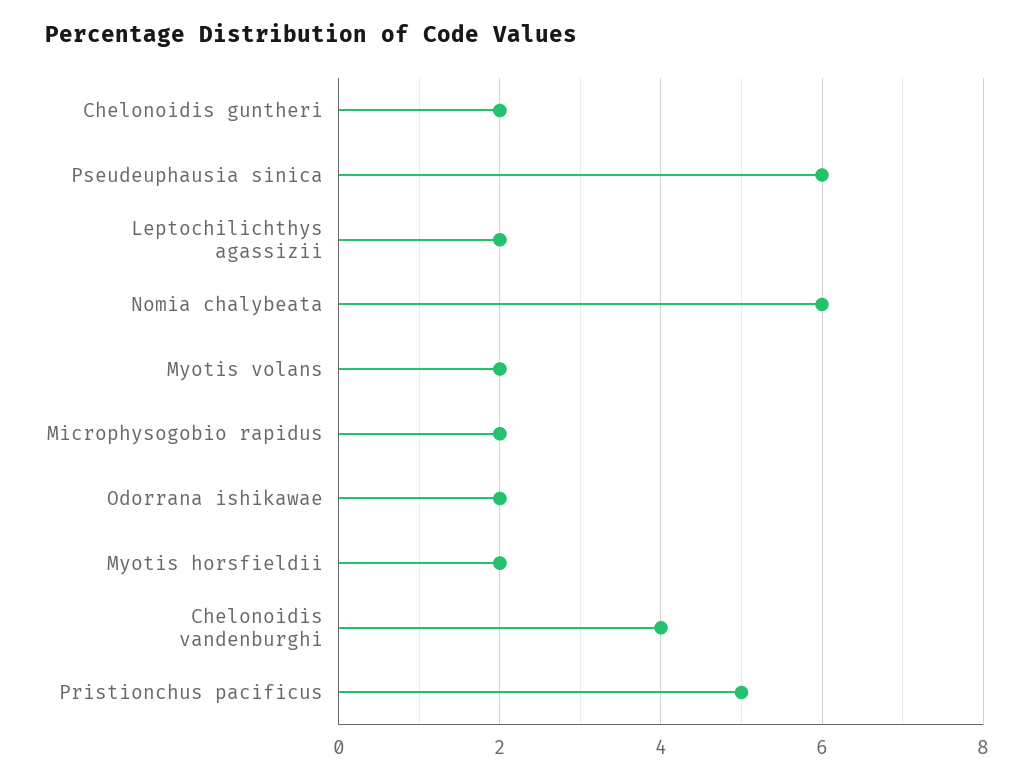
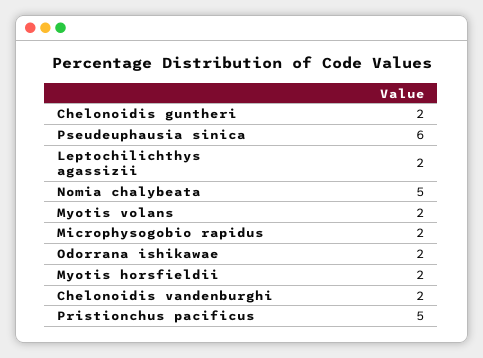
Nomia chalybeata: 6 -> 5
Chelonoidis vandenburghi: 4 -> 2

